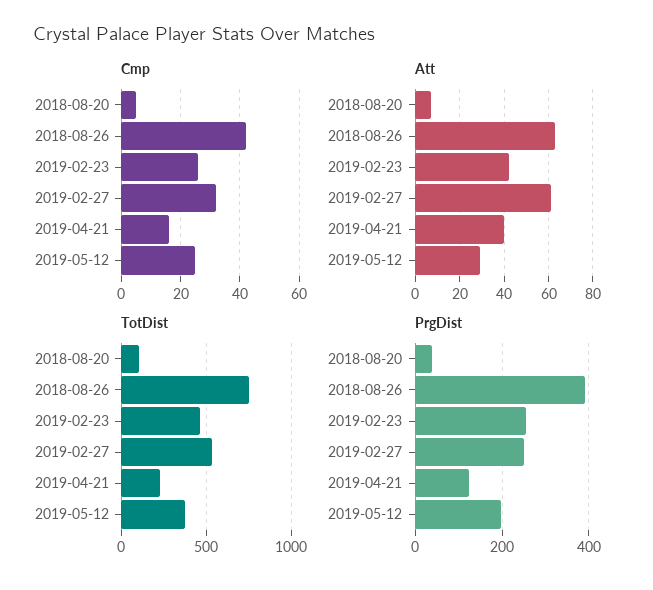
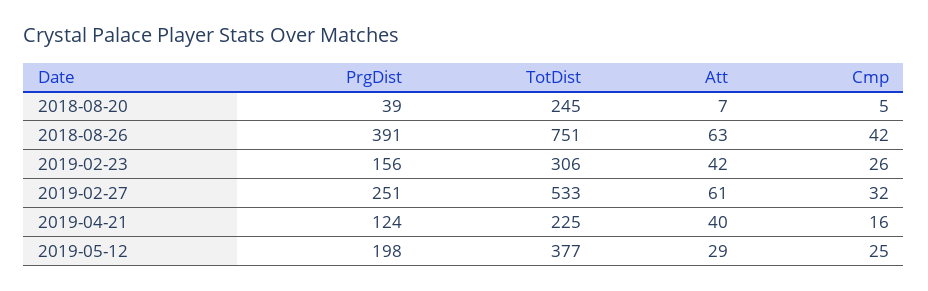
TotDist, 2018-08-20: 100 -> 245
TotDist, 2019-02-23: 450 -> 306
PrgDist, 2019-02-23: 260 -> 156

